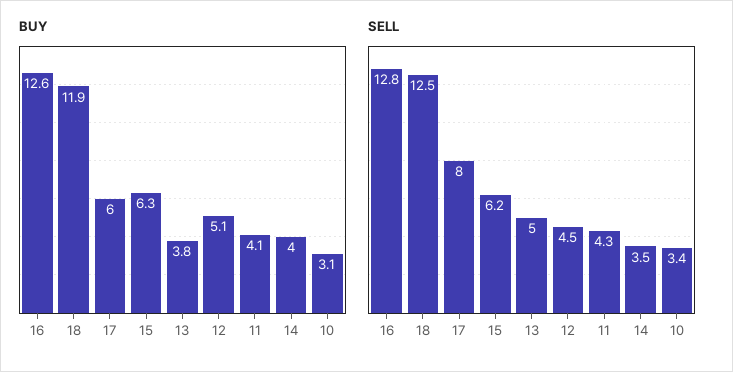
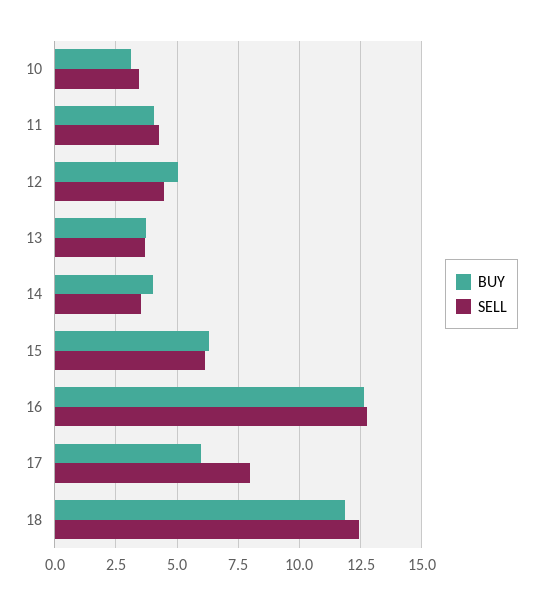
SELL, 13: 5 -> 3.75

